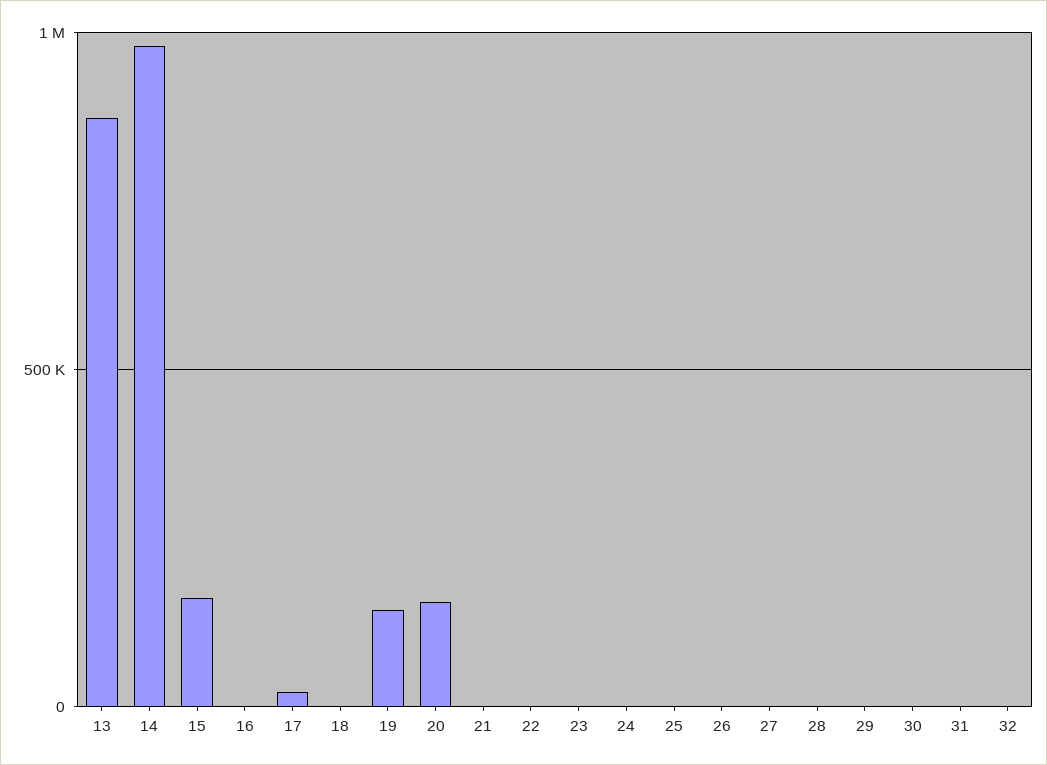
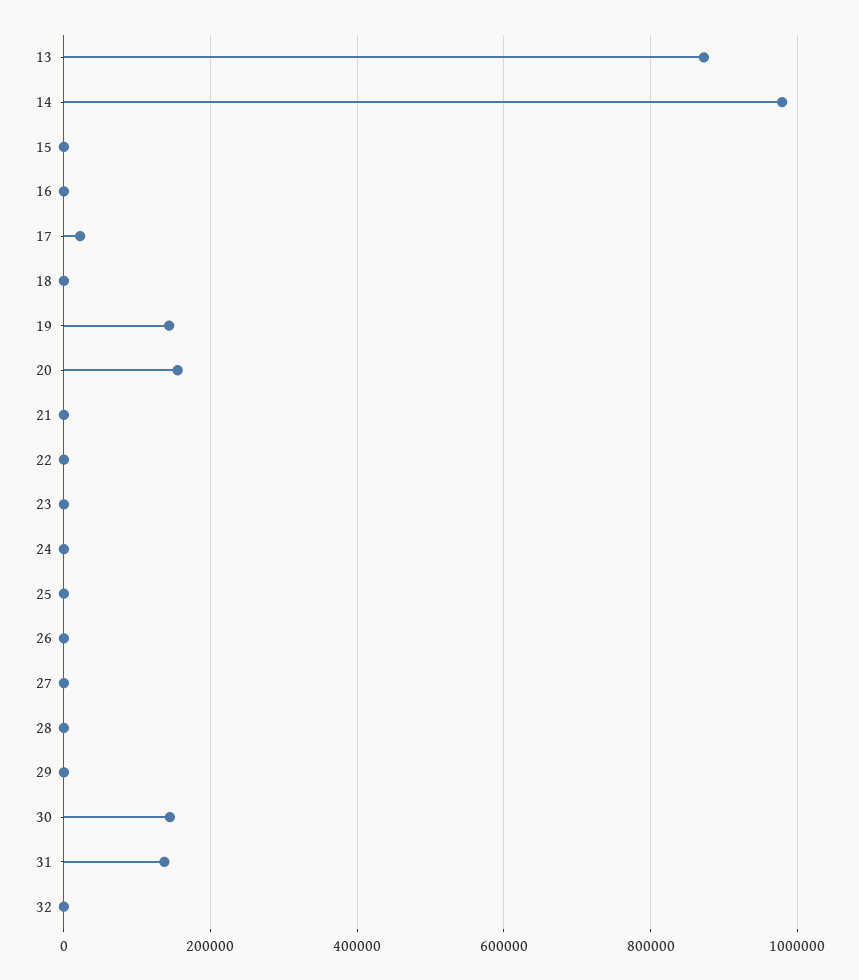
15: 150000 -> 0
30: 0 -> 140000
31: 0 -> 140000

